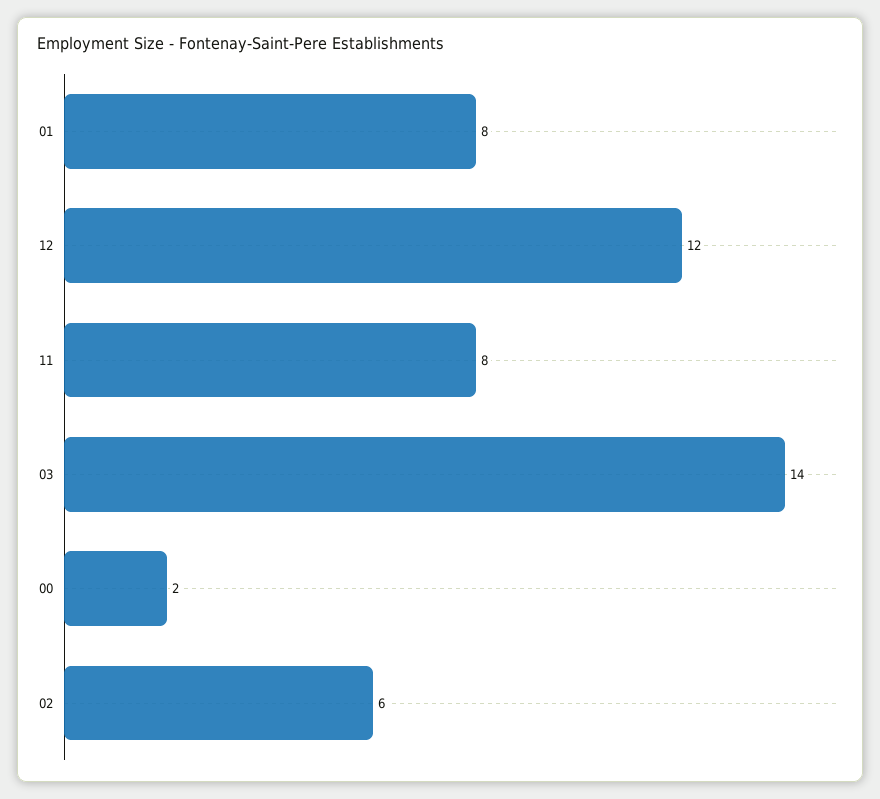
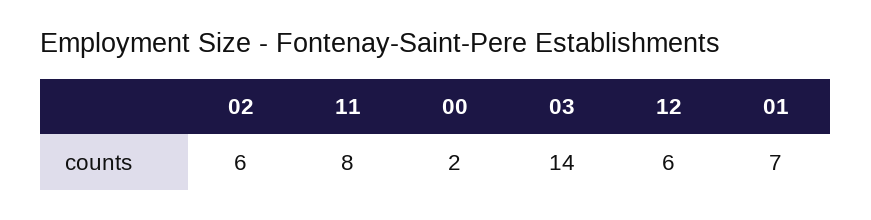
01: 8 -> 7
12: 12 -> 6

